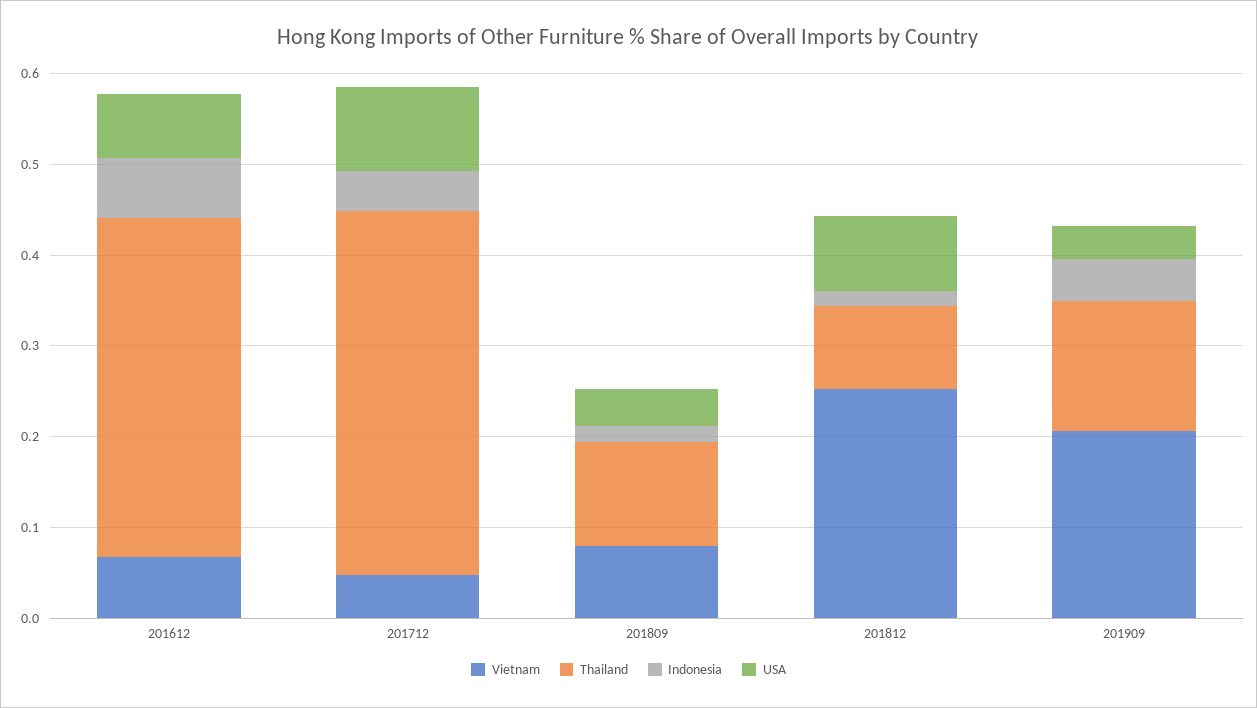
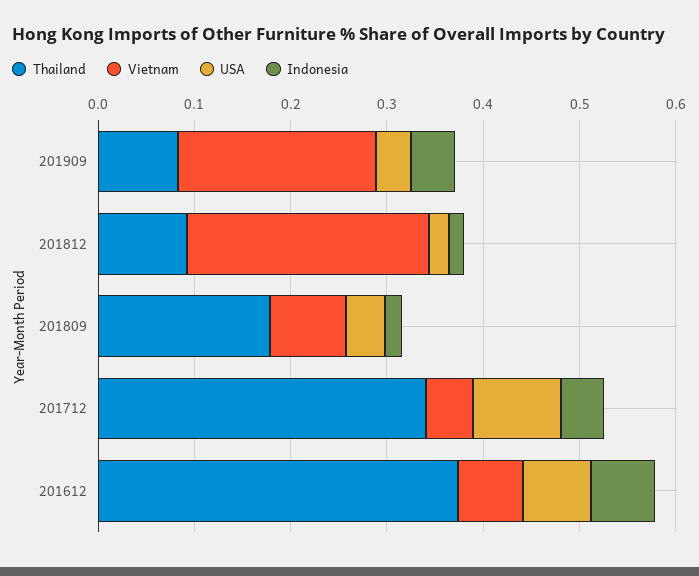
Thailand, 201712: 0.4 -> 0.34
Thailand, 201809: 0.12 -> 0.18
USA, 201812: 0.08 -> 0.02
Thailand, 201909: 0.14 -> 0.08

